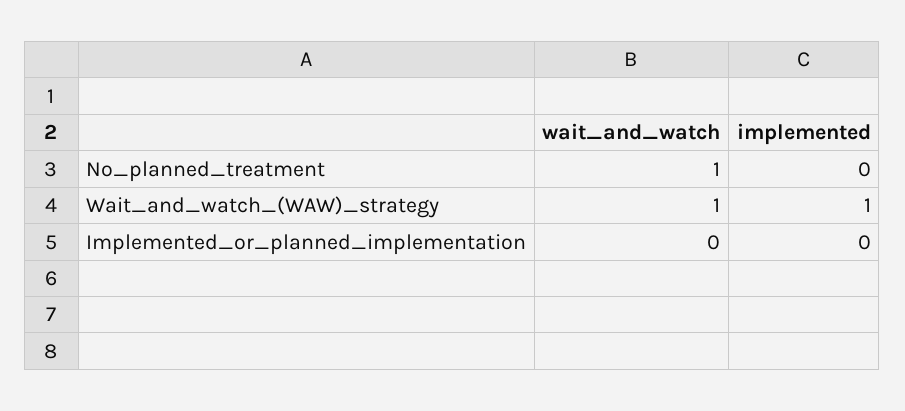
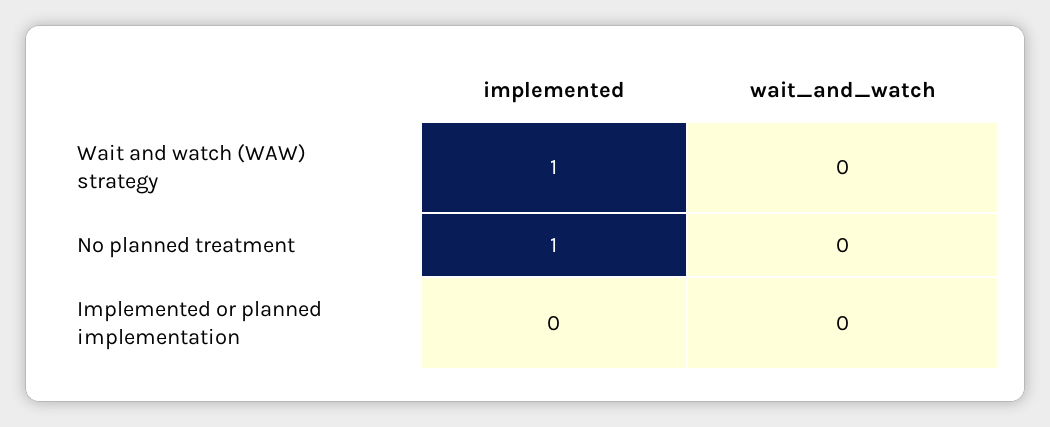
wait_and_watch, No_planned_treatment: 1 -> 0
implemented, No_planned_treatment: 0 -> 1
wait_and_watch, Wait_and_watch_(WAW)_strategy: 1 -> 0

